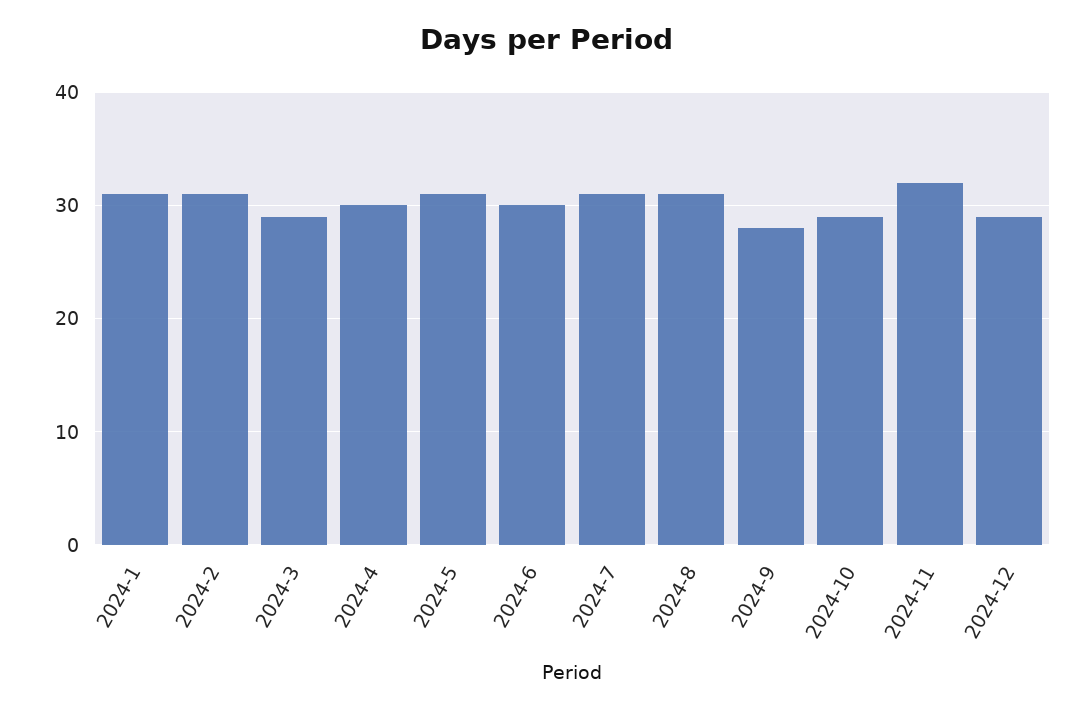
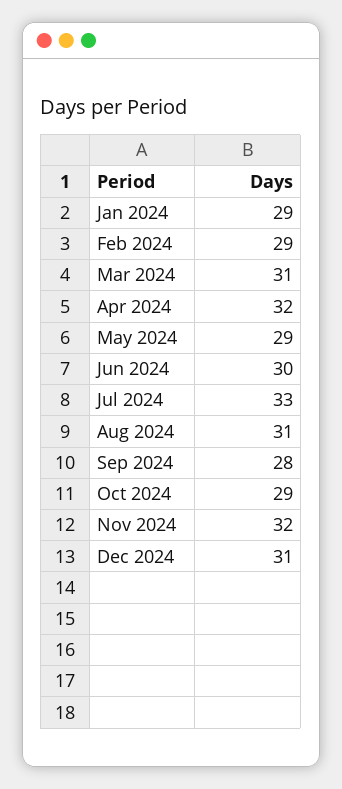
2024-1: 31 -> 29
2024-2: 31 -> 29
2024-3: 29 -> 31
2024-4: 30 -> 32
2024-5: 31 -> 29
2024-7: 31 -> 33
2024-12: 29 -> 31

